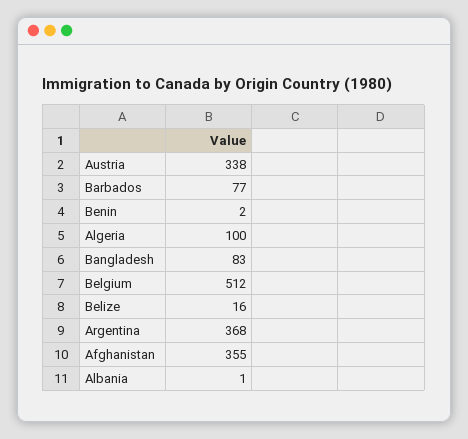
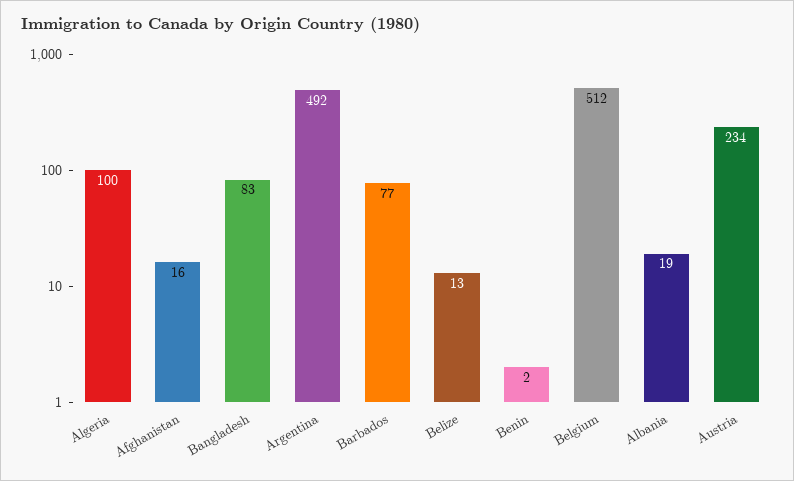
Austria: 338 -> 234
Belize: 16 -> 13
Argentina: 368 -> 492
Afghanistan: 355 -> 16
Albania: 1 -> 19

